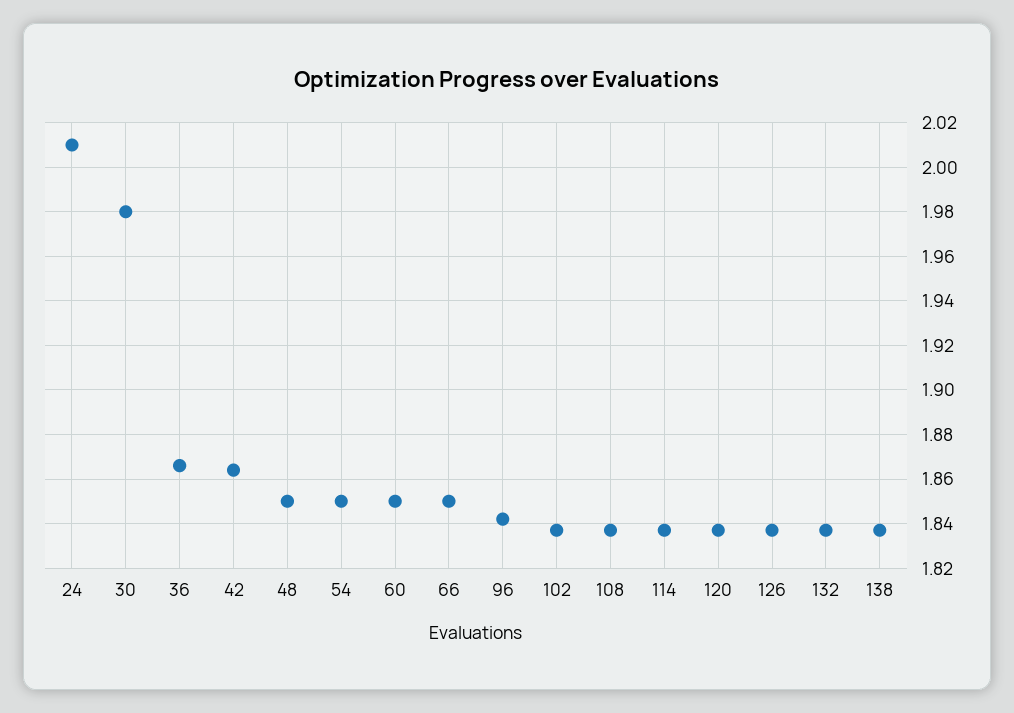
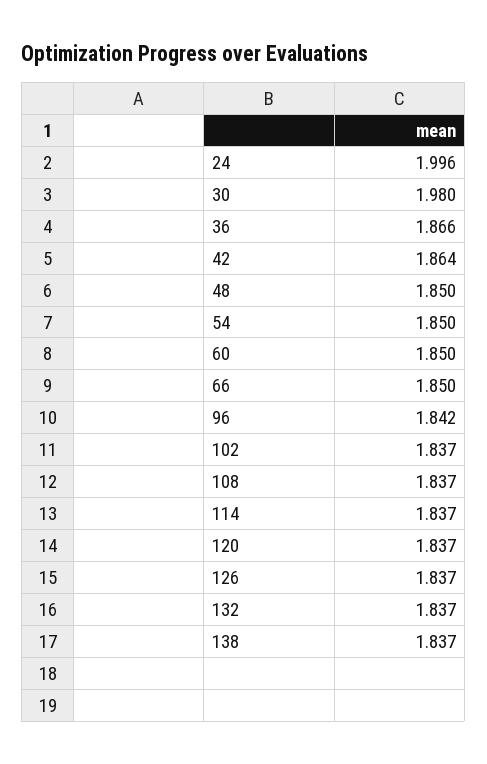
24: 2.01 -> 1.996

